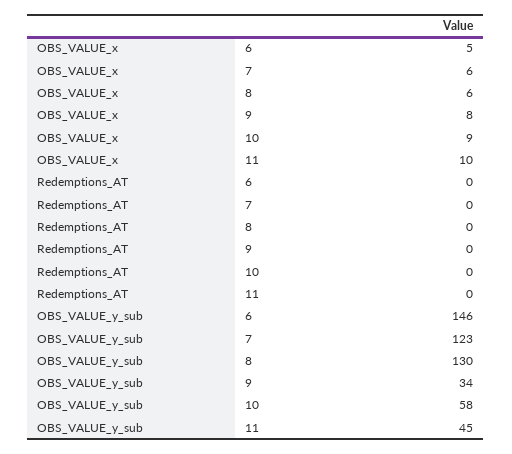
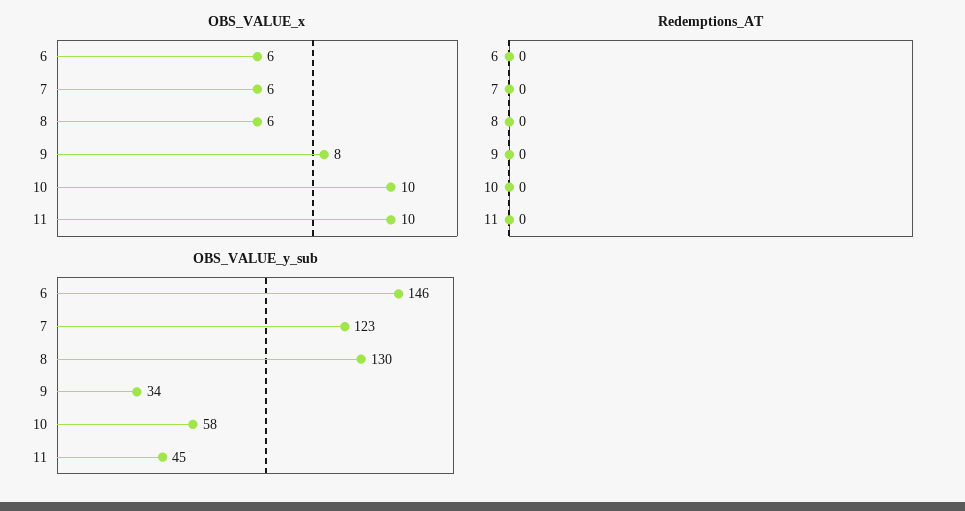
OBS_VALUE_x, 6: 5 -> 6
OBS_VALUE_x, 10: 9 -> 10

